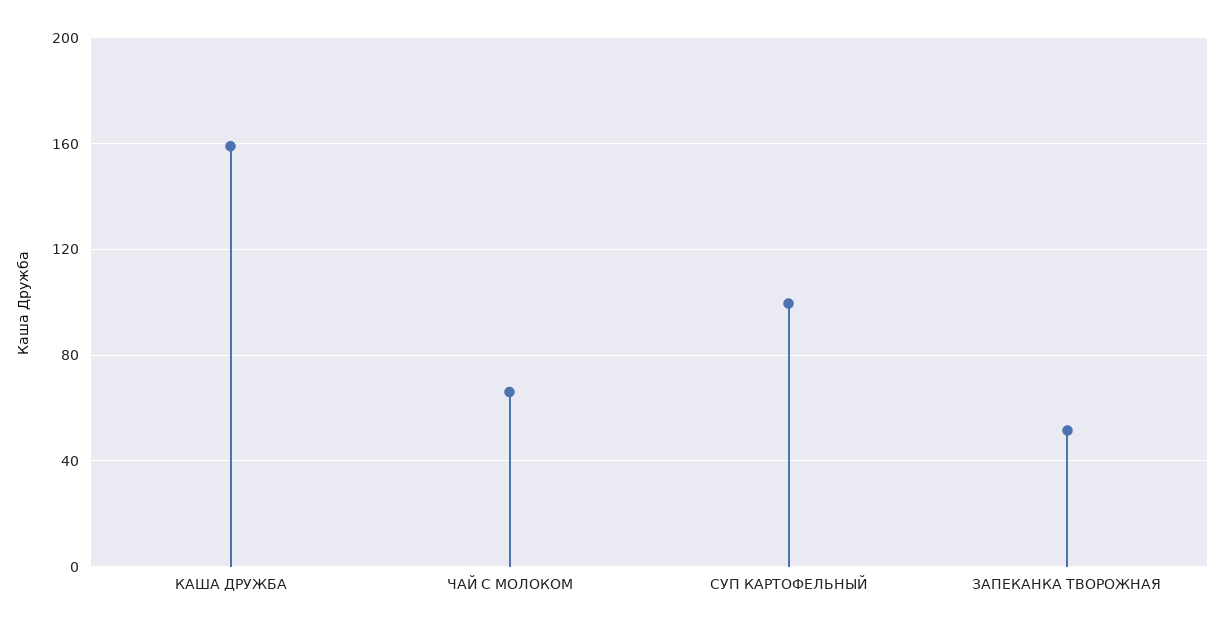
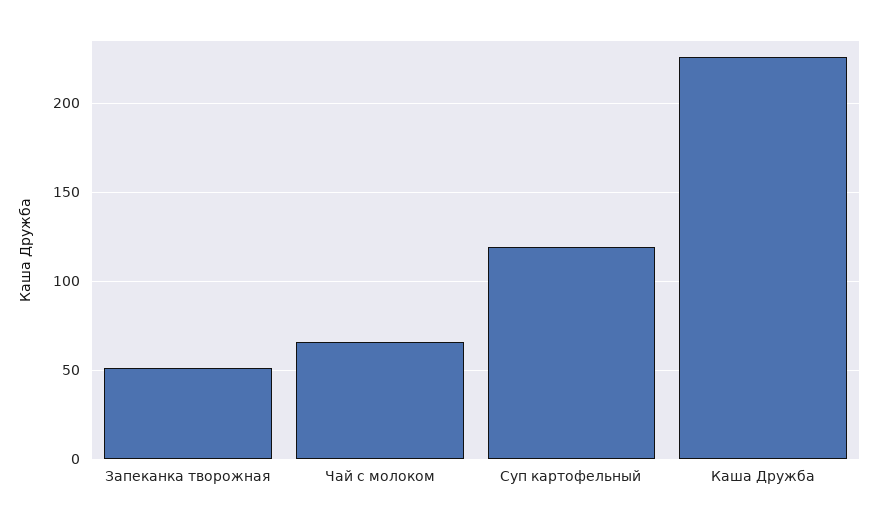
КАША ДРУЖБА: 160 -> 225
СУП КАРТОФЕЛЬНЫЙ: 100 -> 120

